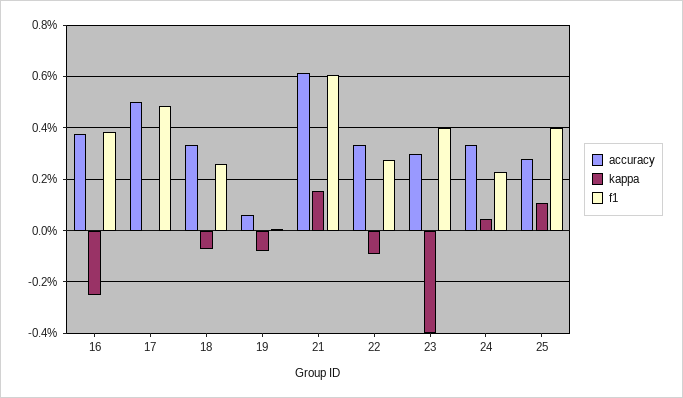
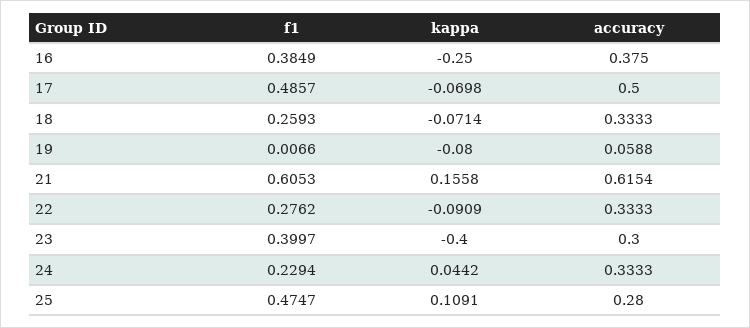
kappa, 17: 0 -> -0.0698
f1, 25: 0.4 -> 0.4747

